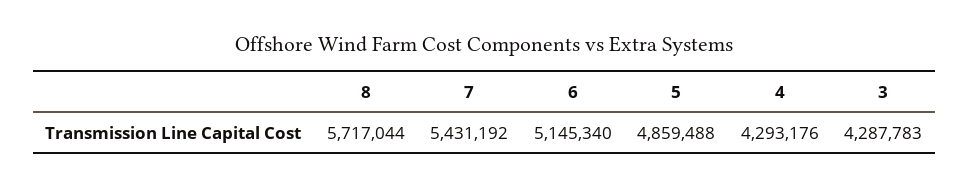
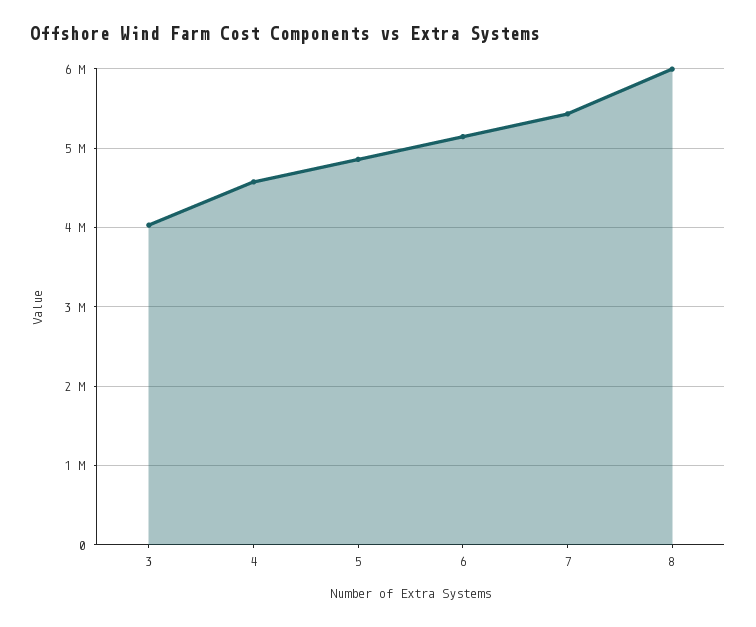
8: 5717044 -> 6000000
4: 4293176 -> 4600000
3: 4287783 -> 4000000

